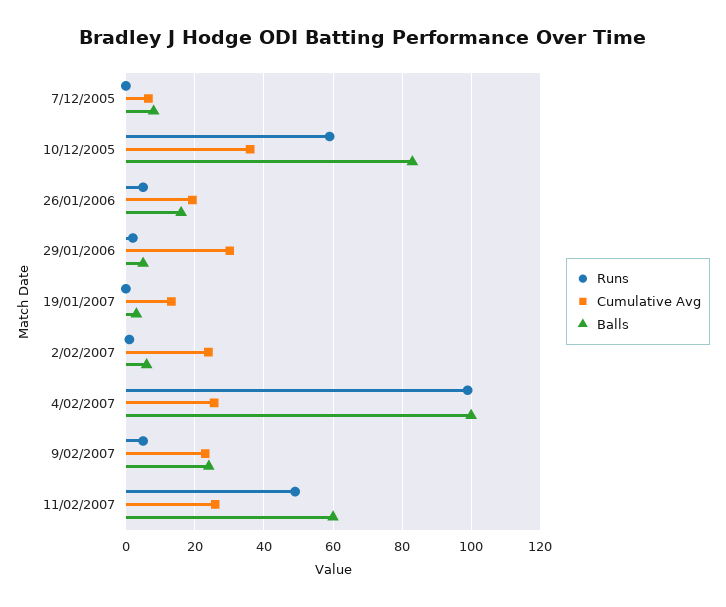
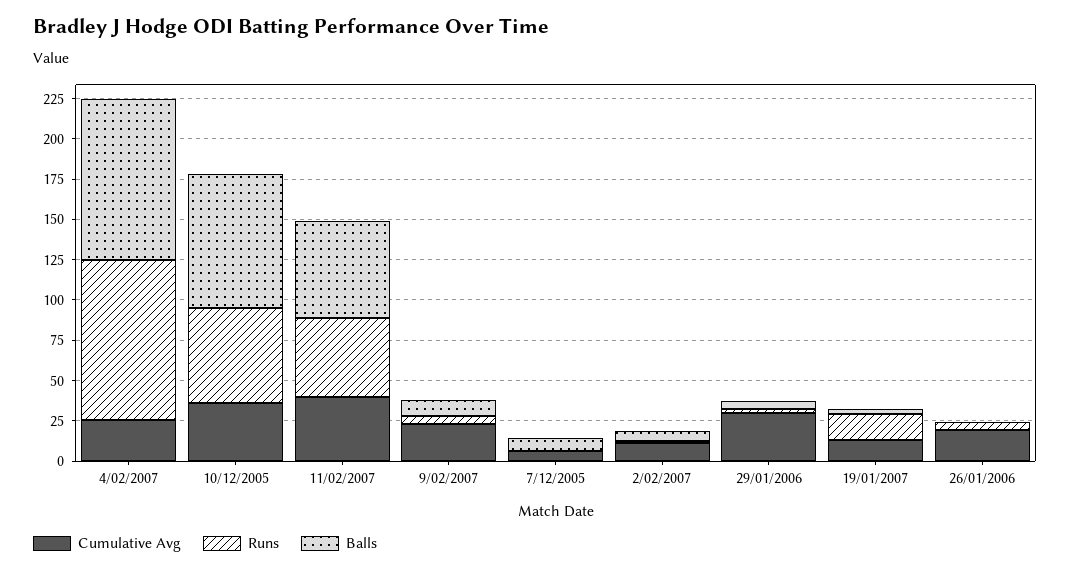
Balls, 26/01/2006: 16 -> 0
Runs, 19/01/2007: 0 -> 15
Cumulative Avg, 2/02/2007: 24 -> 10
Balls, 9/02/2007: 24 -> 10
Cumulative Avg, 11/02/2007: 26 -> 40

